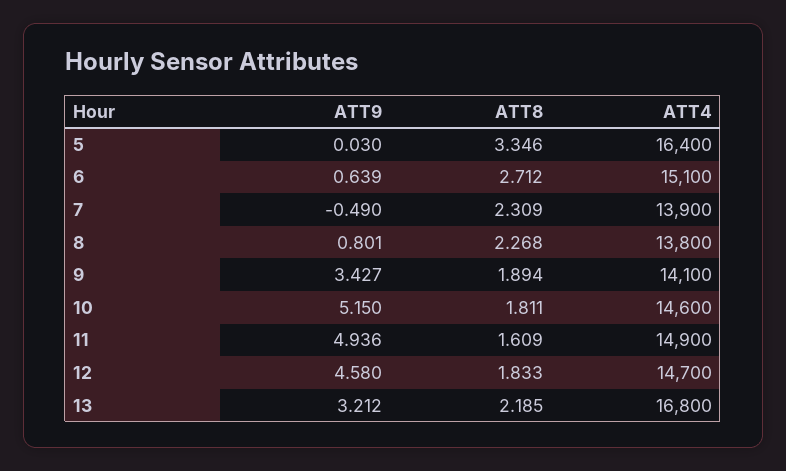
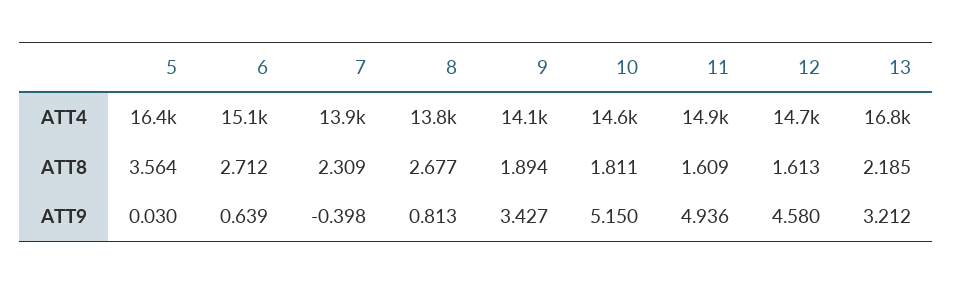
ATT8, 5: 3.346 -> 3.564
ATT9, 7: -0.49 -> -0.398
ATT9, 8: 0.801 -> 0.813
ATT8, 8: 2.268 -> 2.677
ATT8, 12: 1.833 -> 1.613

